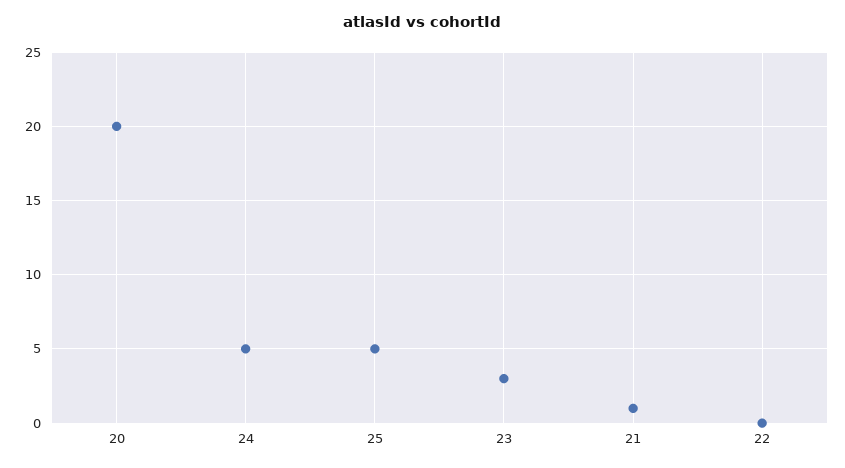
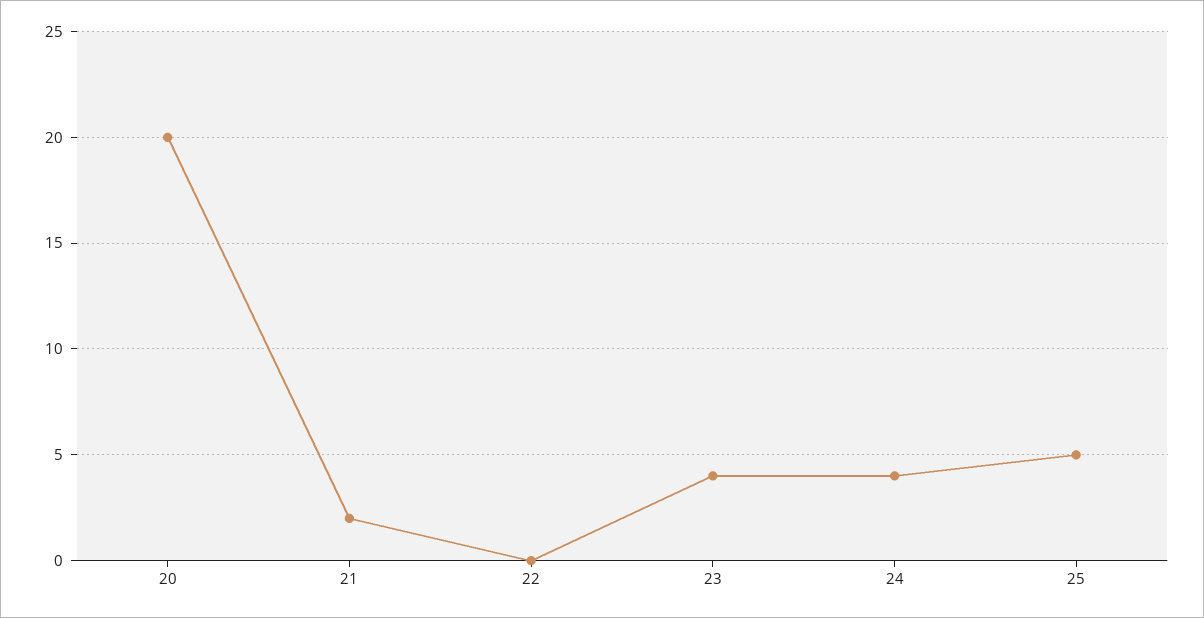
24: 5 -> 4
23: 3 -> 4
21: 1 -> 2

